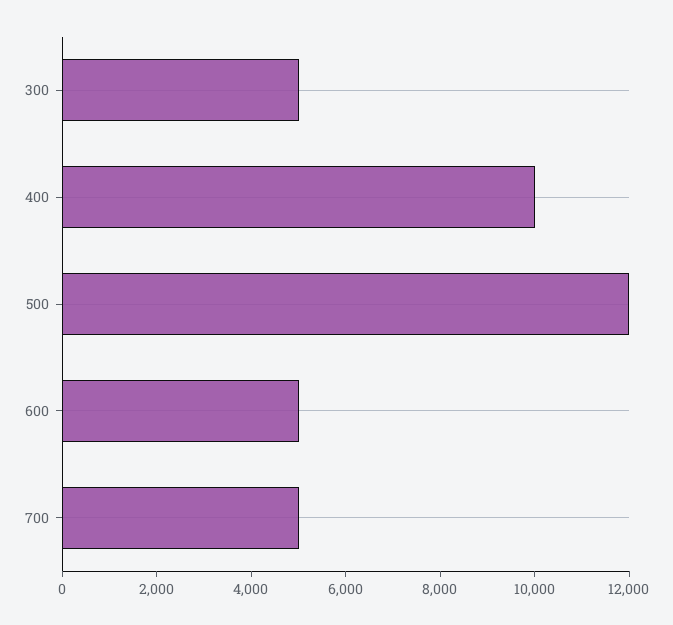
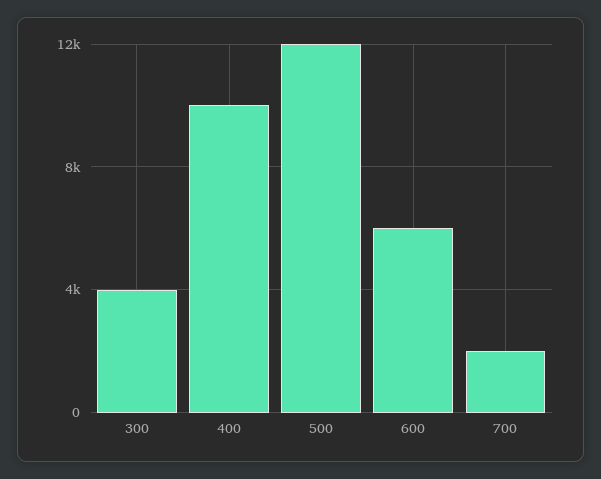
300: 5000 -> 4000
600: 5000 -> 6000
700: 5000 -> 2000

